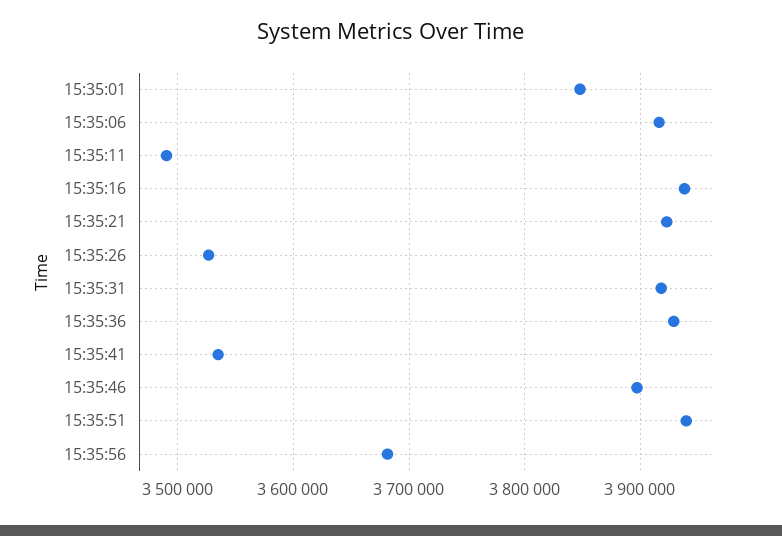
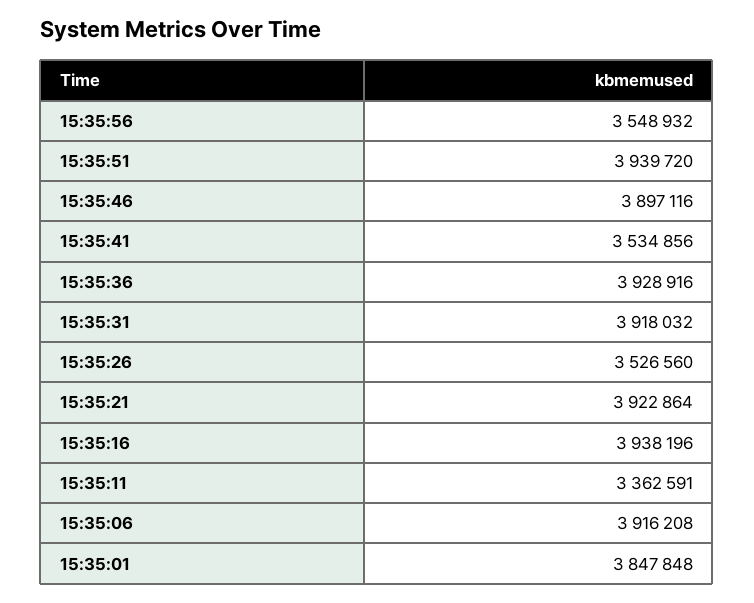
15:35:11: 3490000 -> 3362591
15:35:56: 3680000 -> 3548932

